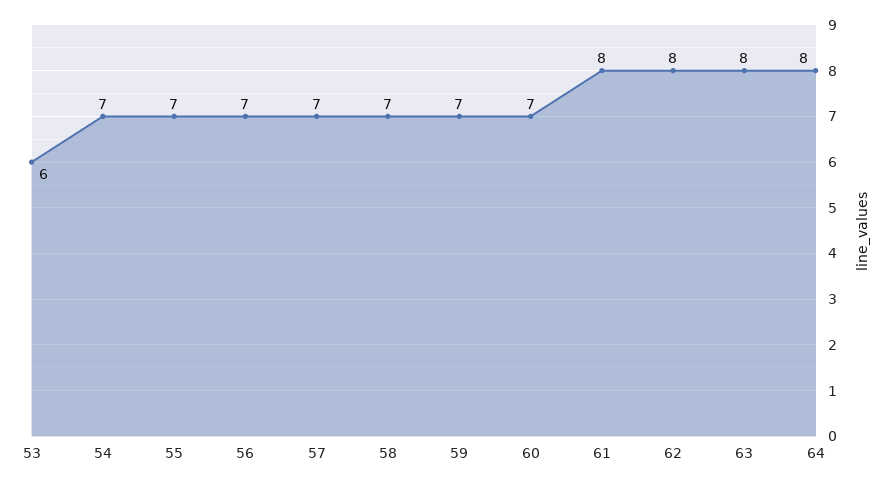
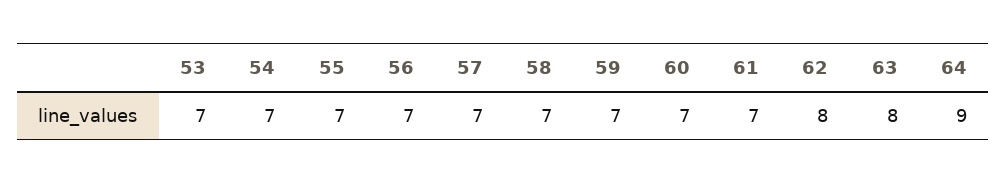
53: 6 -> 7
61: 8 -> 7
64: 8 -> 9

